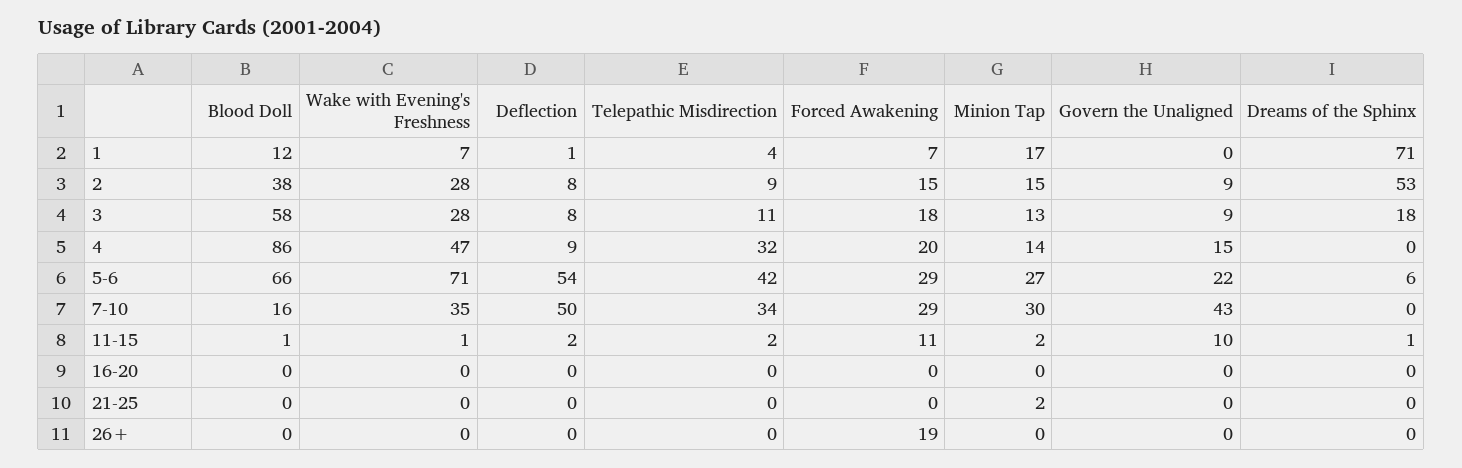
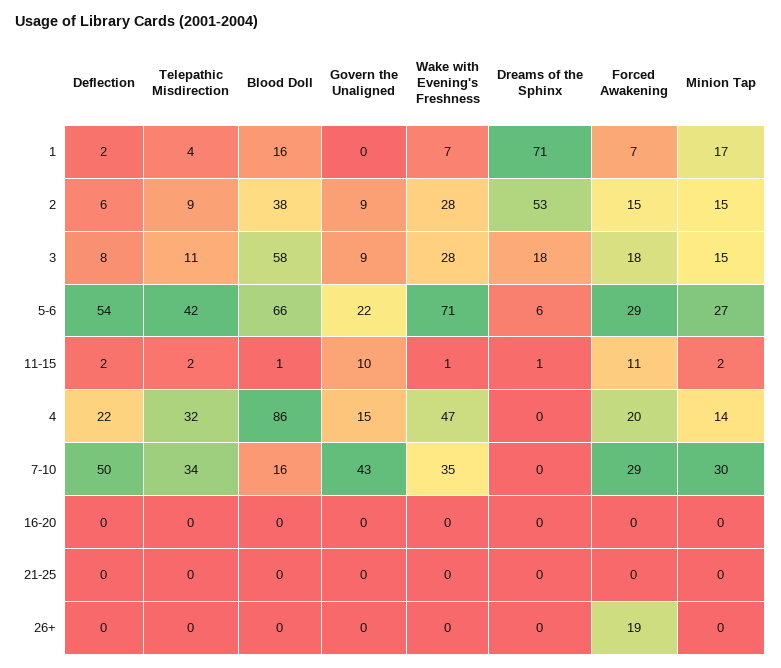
Blood Doll, 1: 12 -> 16
Deflection, 1: 1 -> 2
Deflection, 2: 8 -> 6
Minion Tap, 3: 13 -> 15
Deflection, 4: 9 -> 22
Minion Tap, 21-25: 2 -> 0

